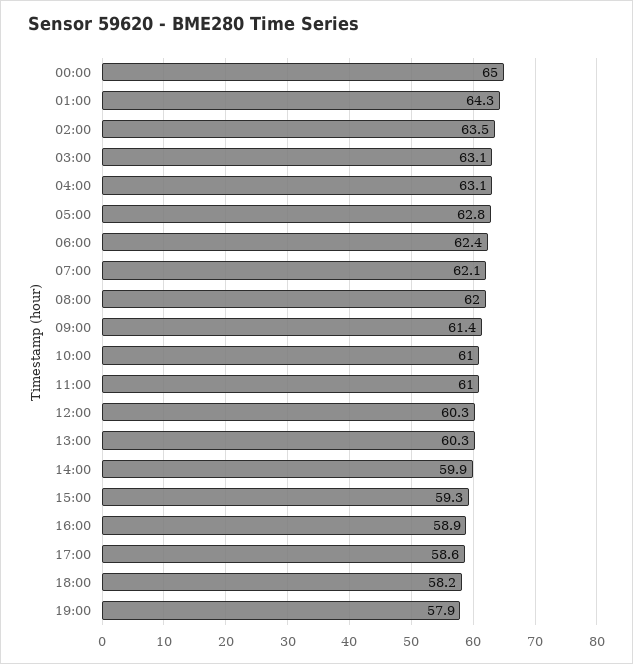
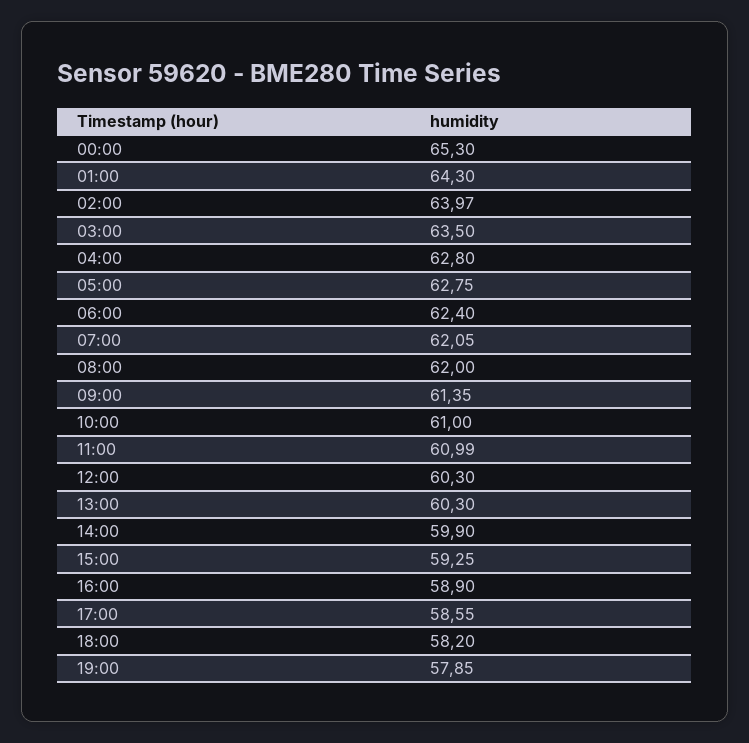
00:00: 65 -> 65.3
02:00: 63.5 -> 63.97
03:00: 63.1 -> 63.5
04:00: 63.1 -> 62.8

